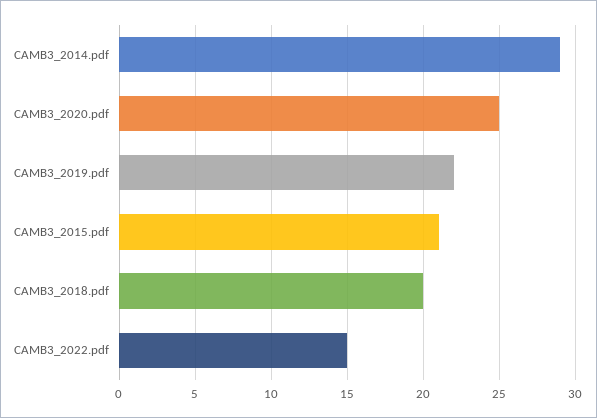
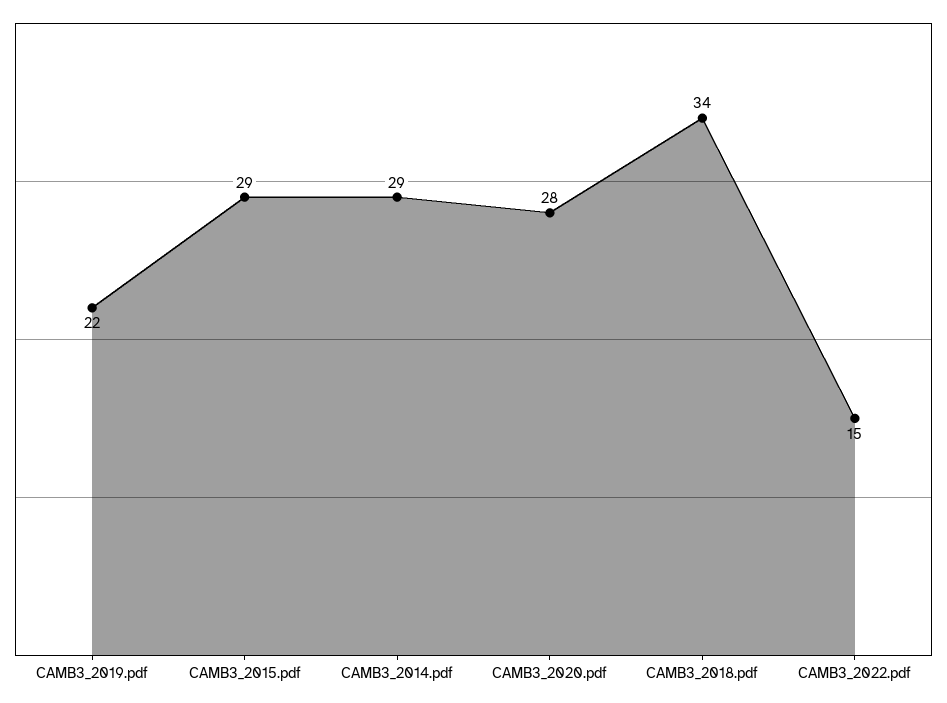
CAMB3_2020.pdf: 25 -> 28
CAMB3_2015.pdf: 21 -> 29
CAMB3_2018.pdf: 20 -> 34

